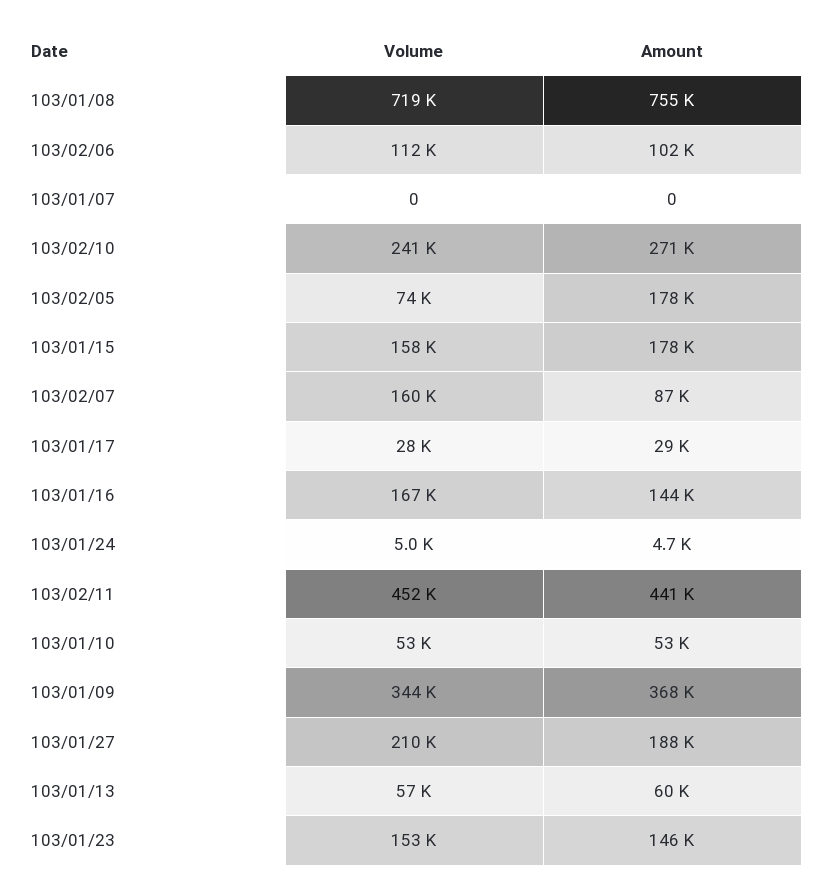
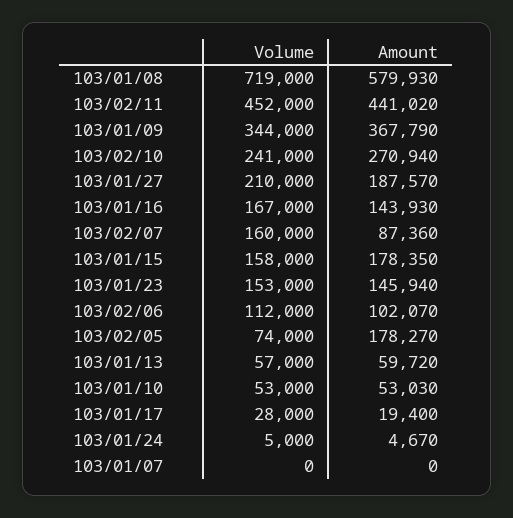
Amount, 103/01/08: 755000 -> 579930
Amount, 103/01/17: 29000 -> 19400

